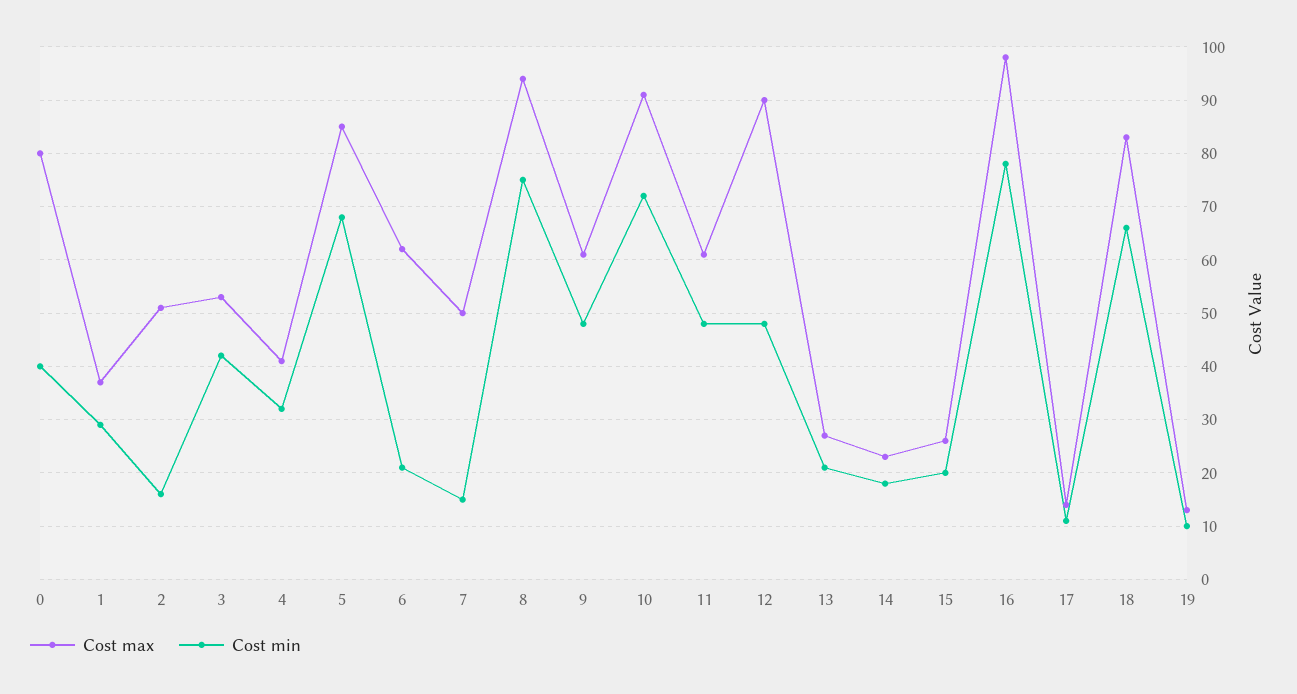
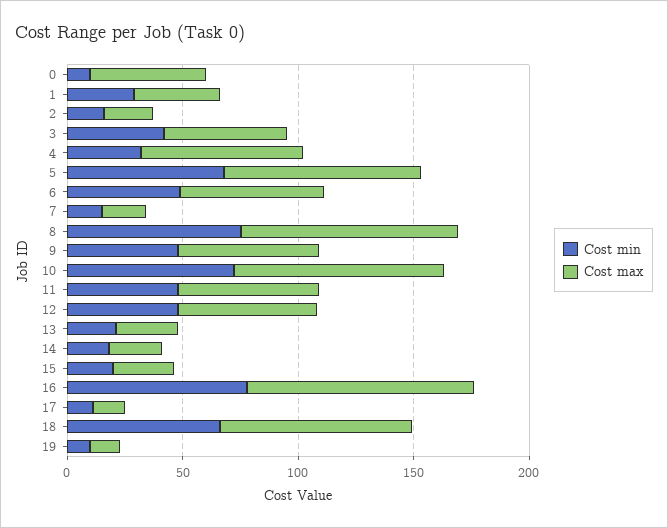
Cost max, 0: 80 -> 50
Cost min, 0: 40 -> 10
Cost max, 2: 50 -> 20
Cost max, 4: 40 -> 70
Cost min, 6: 20 -> 50
Cost max, 7: 50 -> 20
Cost max, 12: 90 -> 60

